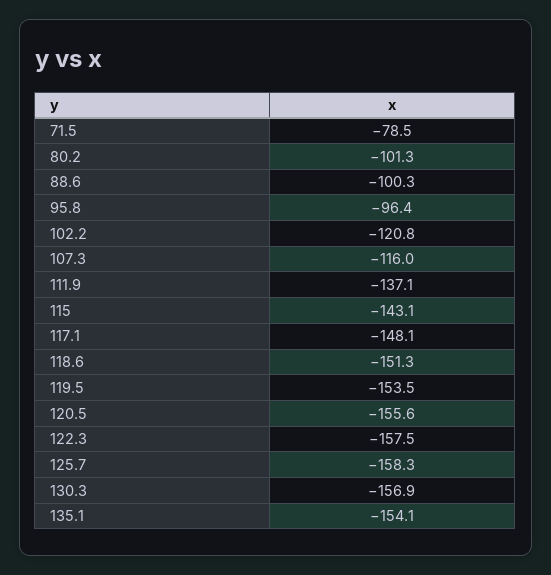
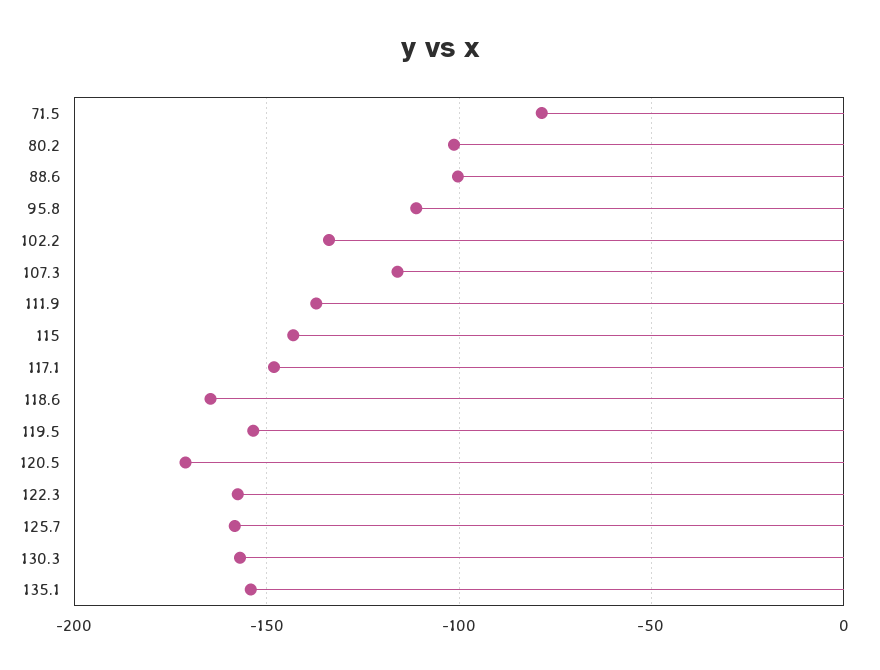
95.8: -96.4 -> -110
102.2: -120.8 -> -135
118.6: -151.3 -> -165
120.5: -155.6 -> -170

